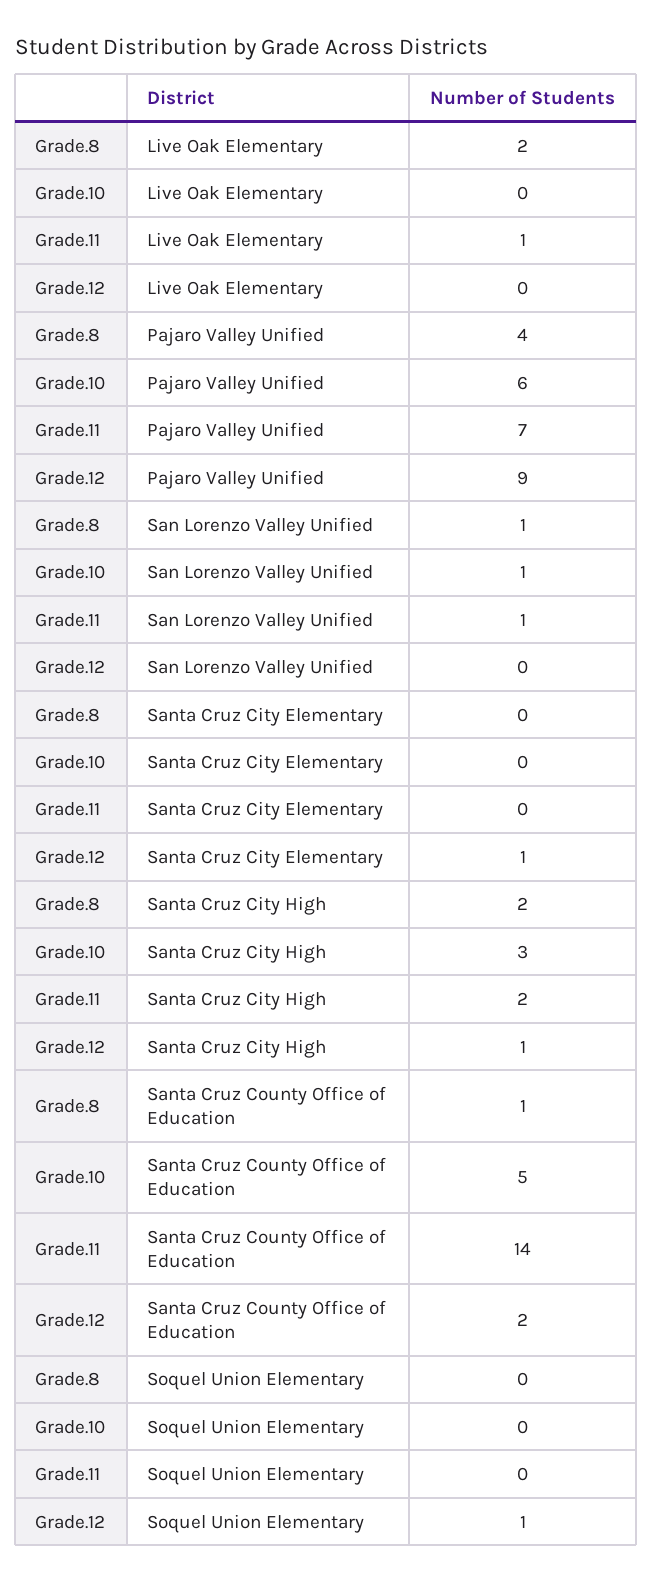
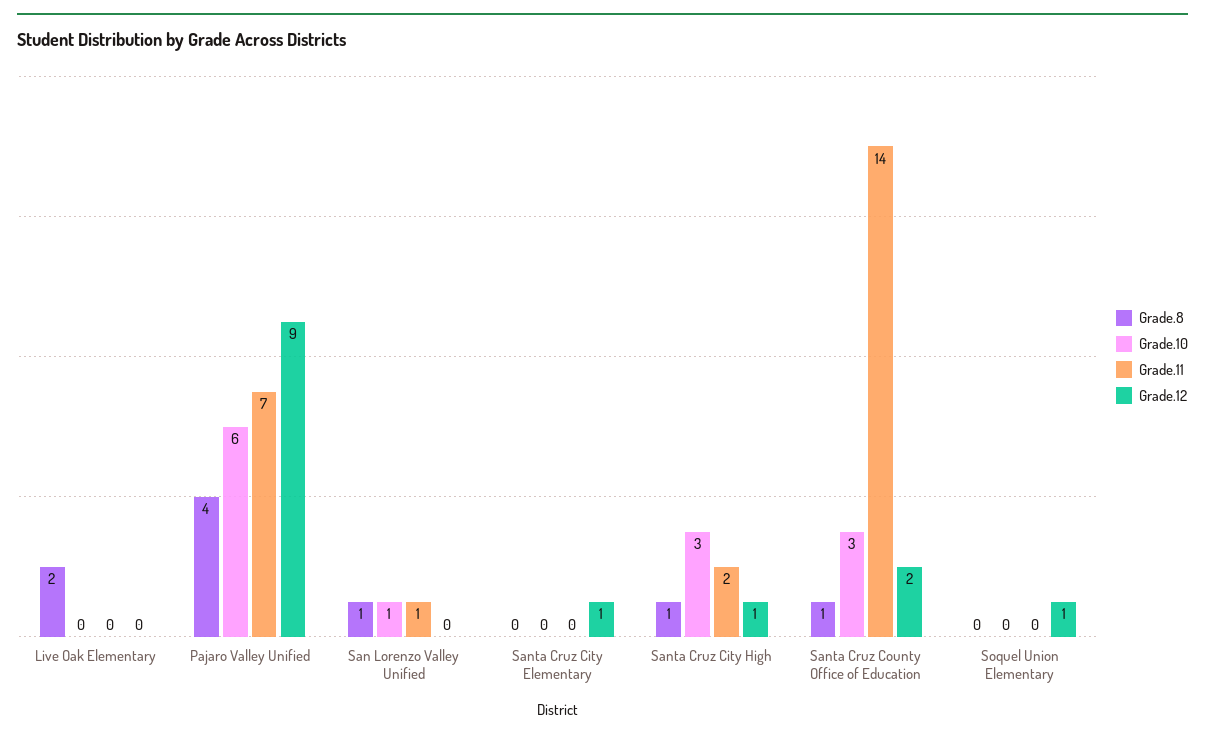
Grade.11, Live Oak Elementary: 1 -> 0
Grade.8, Santa Cruz City High: 2 -> 1
Grade.10, Santa Cruz County Office of Education: 5 -> 3

